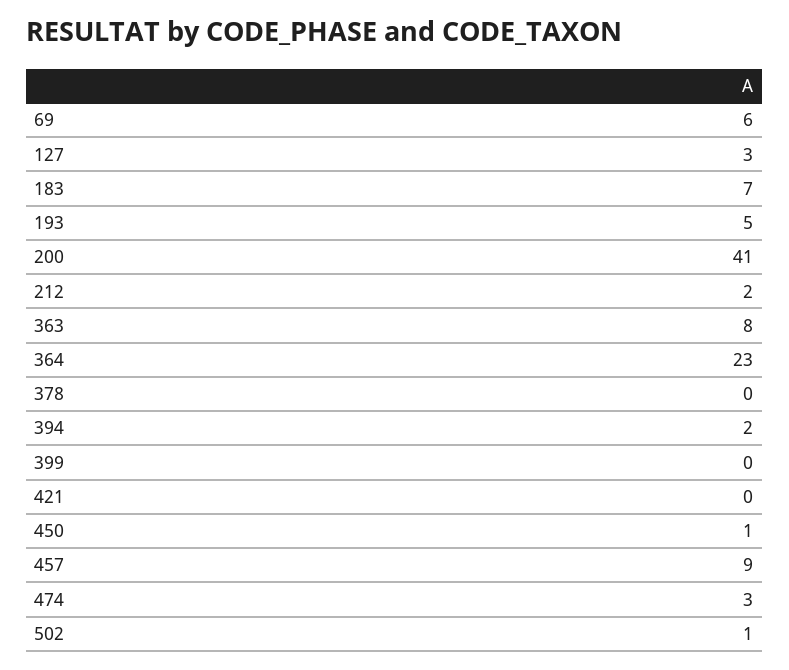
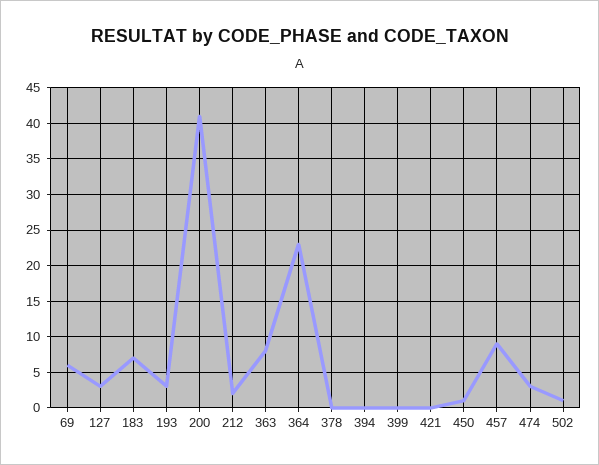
193: 5 -> 3
394: 2 -> 0

